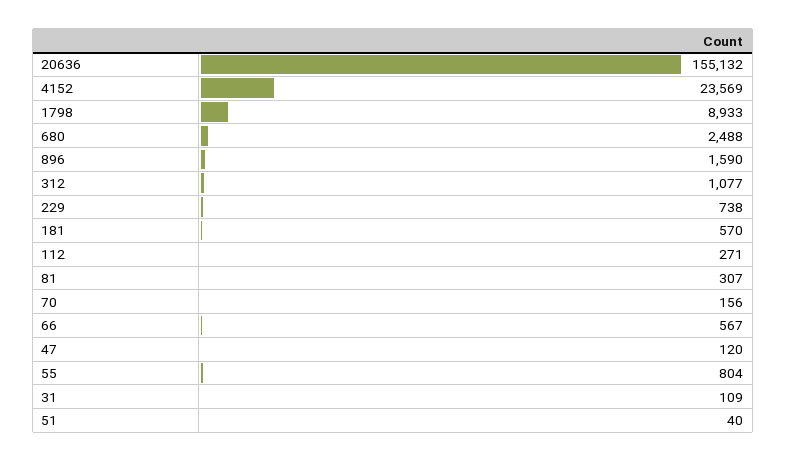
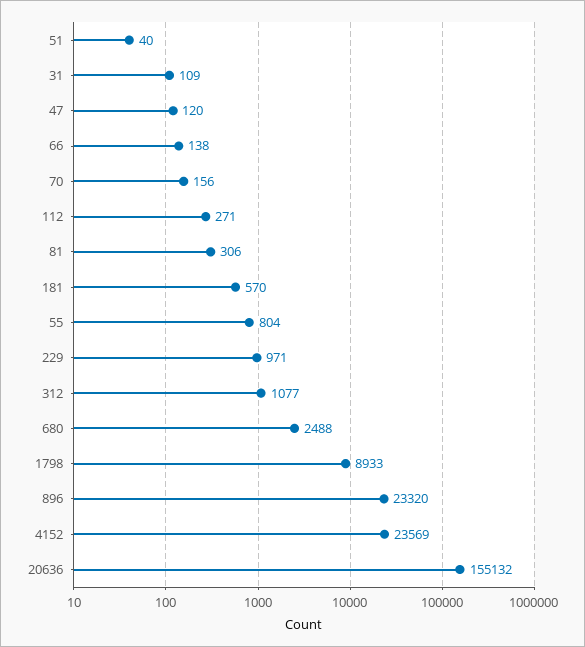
896: 1590 -> 23320
229: 738 -> 971
81: 307 -> 306
66: 567 -> 138

